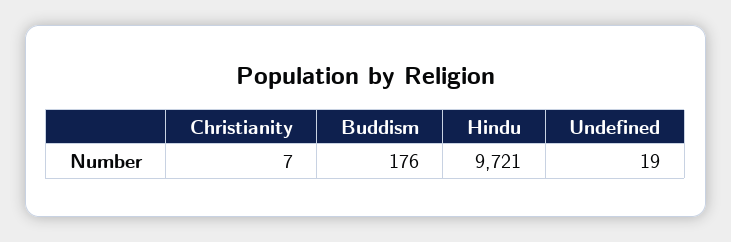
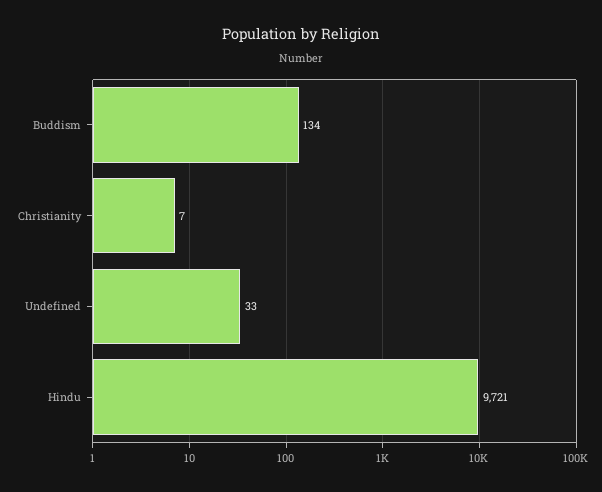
Buddism: 176 -> 134
Undefined: 19 -> 33

